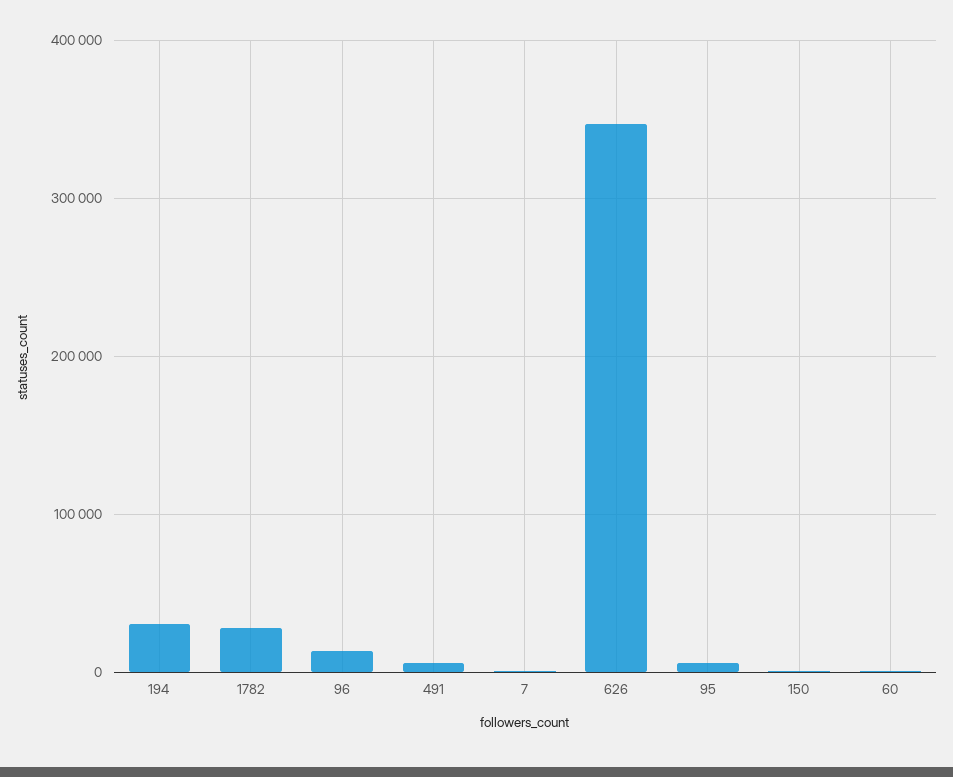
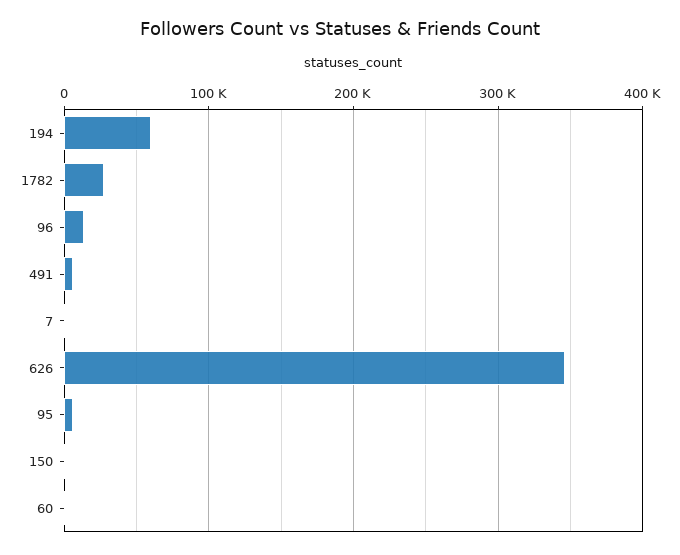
194: 30000 -> 60000

